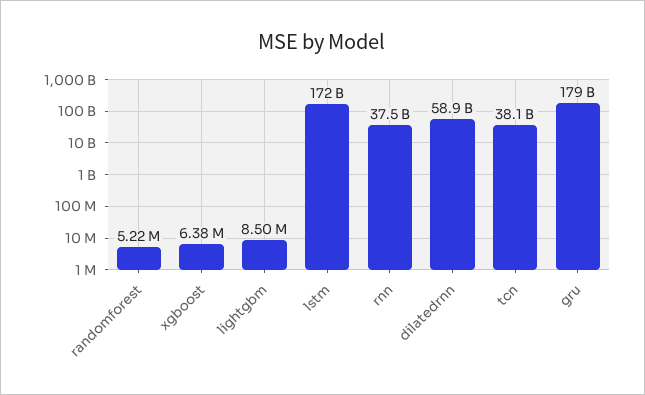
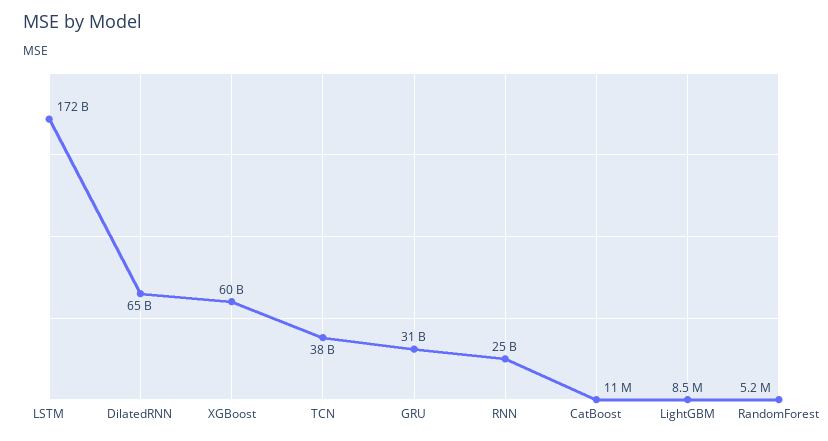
xgboost: 6380000 -> 60000000000
rnn: 37500000000 -> 25000000000
dilatedrnn: 58900000000 -> 65000000000
gru: 179000000000 -> 31000000000
CatBoost: none -> 11000000

